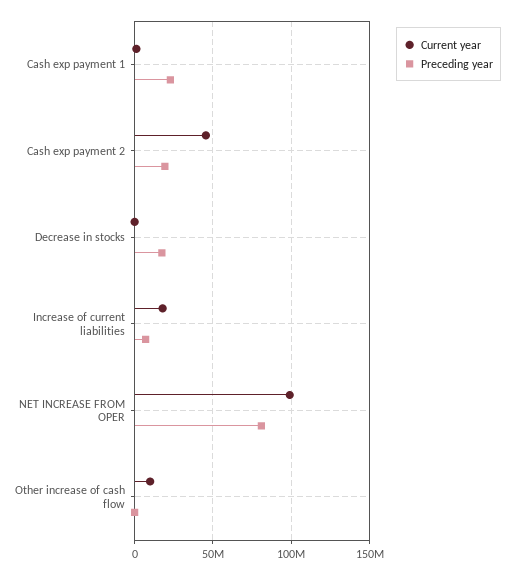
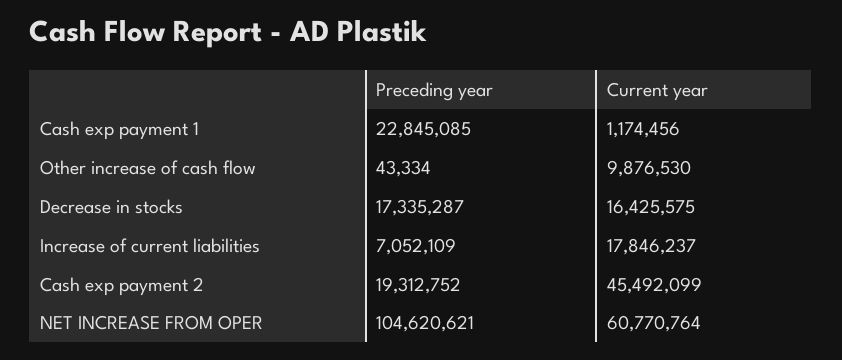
Current year, Decrease in stocks: 0 -> 16425575
Current year, NET INCREASE FROM OPER: 100000000 -> 60770764
Preceding year, NET INCREASE FROM OPER: 80000000 -> 104620621

